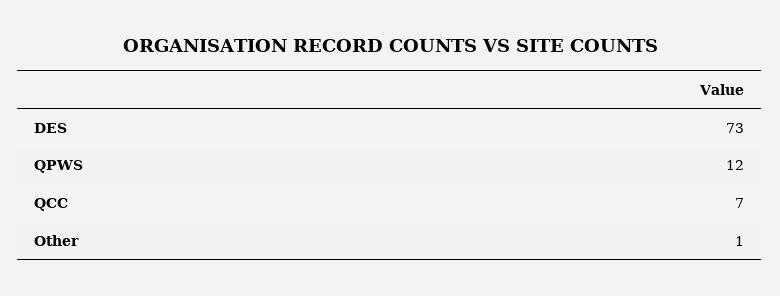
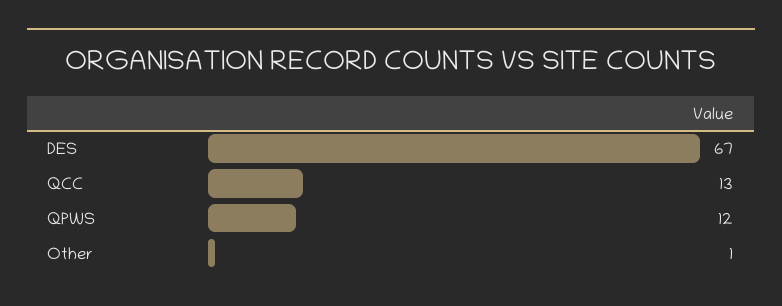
DES: 73 -> 67
QCC: 7 -> 13

